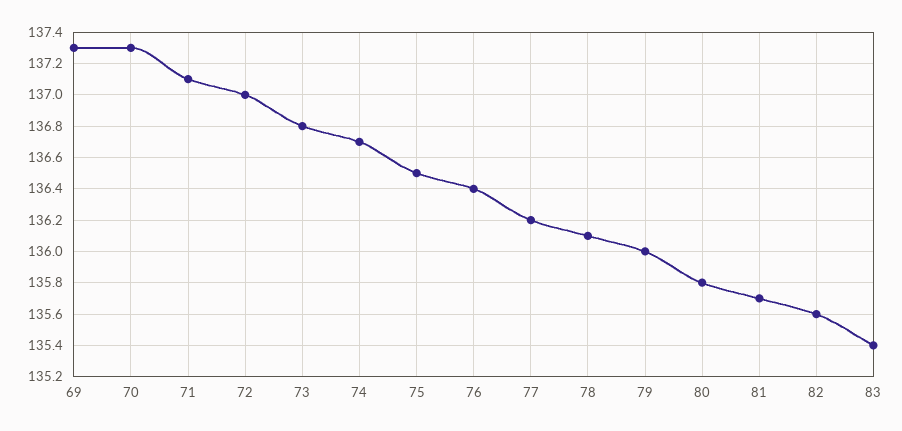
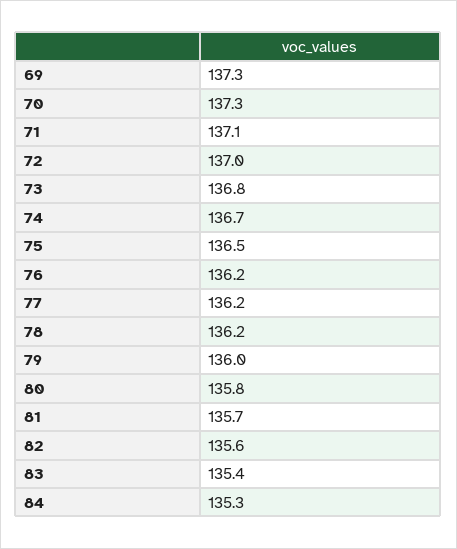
76: 136.4 -> 136.2
78: 136.1 -> 136.2
84: none -> 135.3

